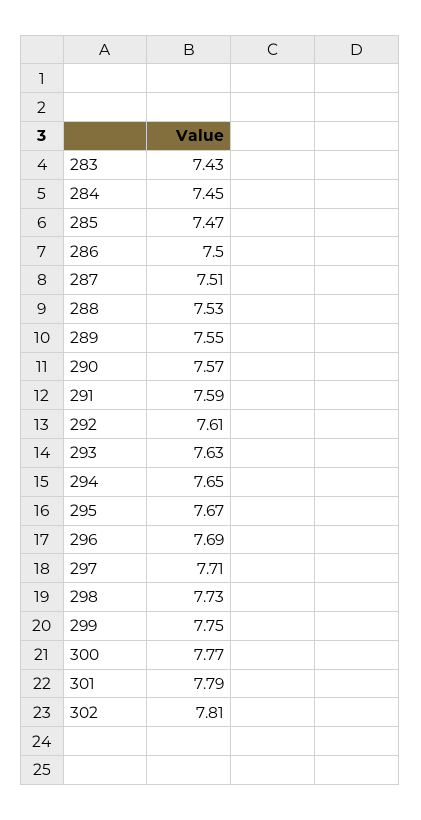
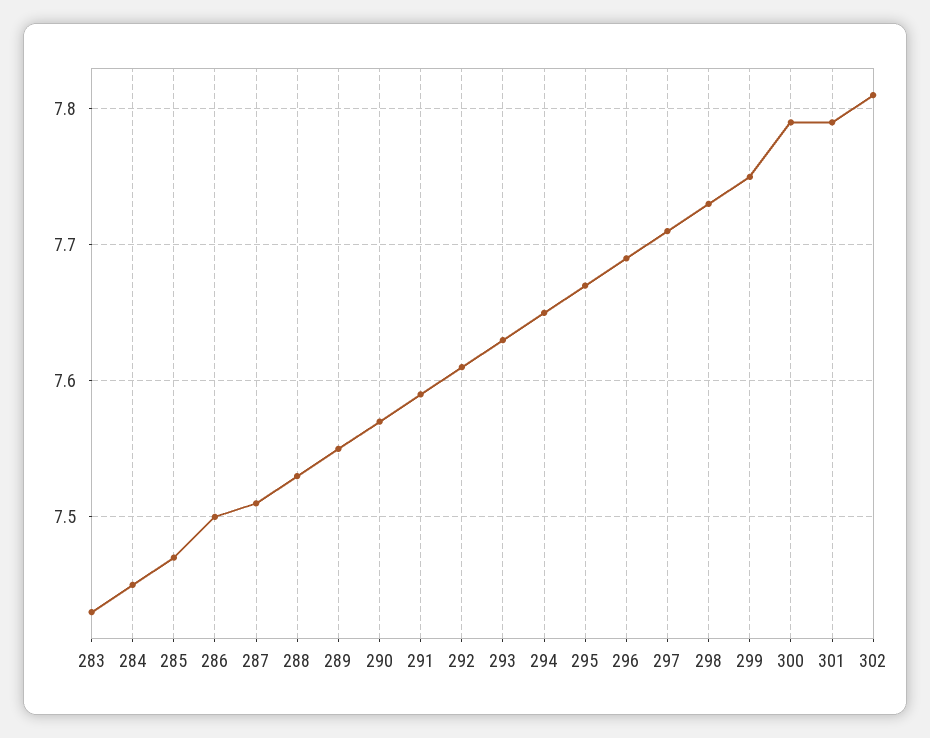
300: 7.77 -> 7.79

